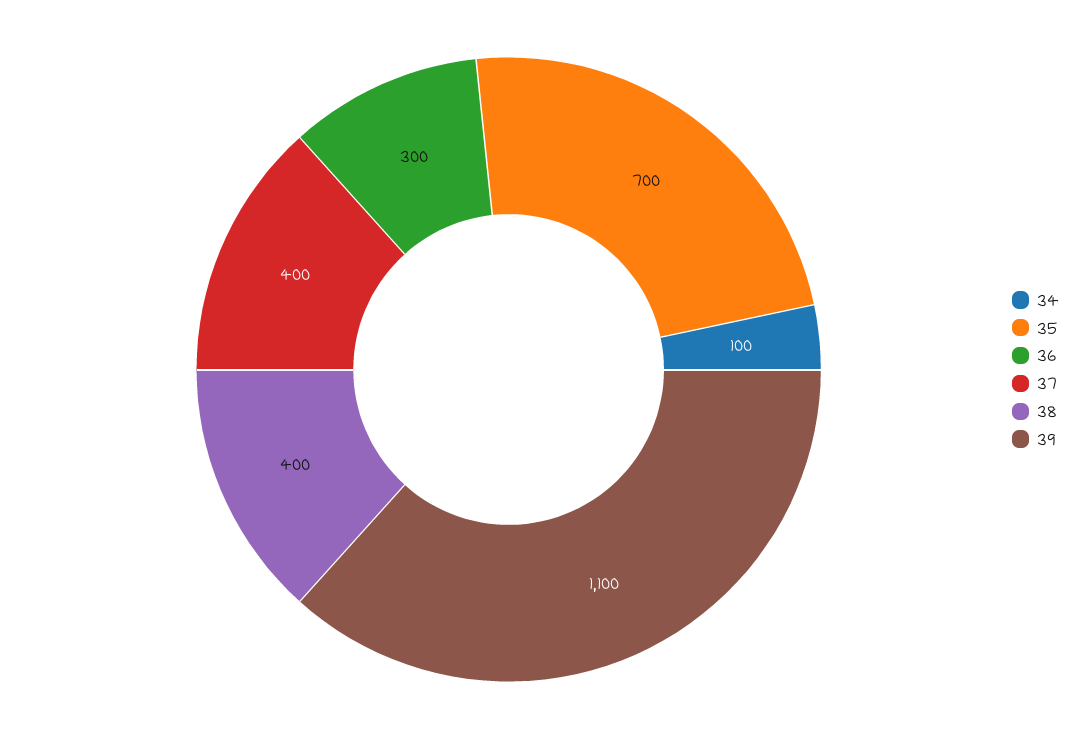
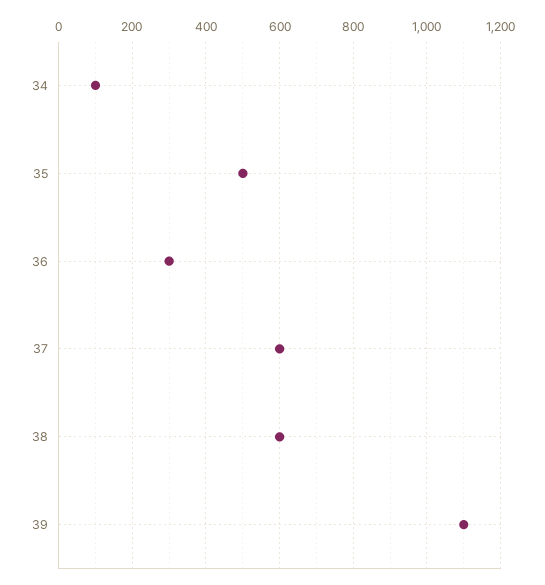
35: 700 -> 500
37: 400 -> 600
38: 400 -> 600

